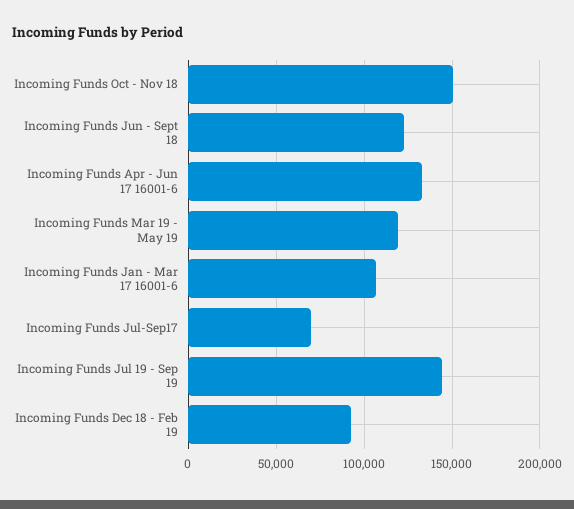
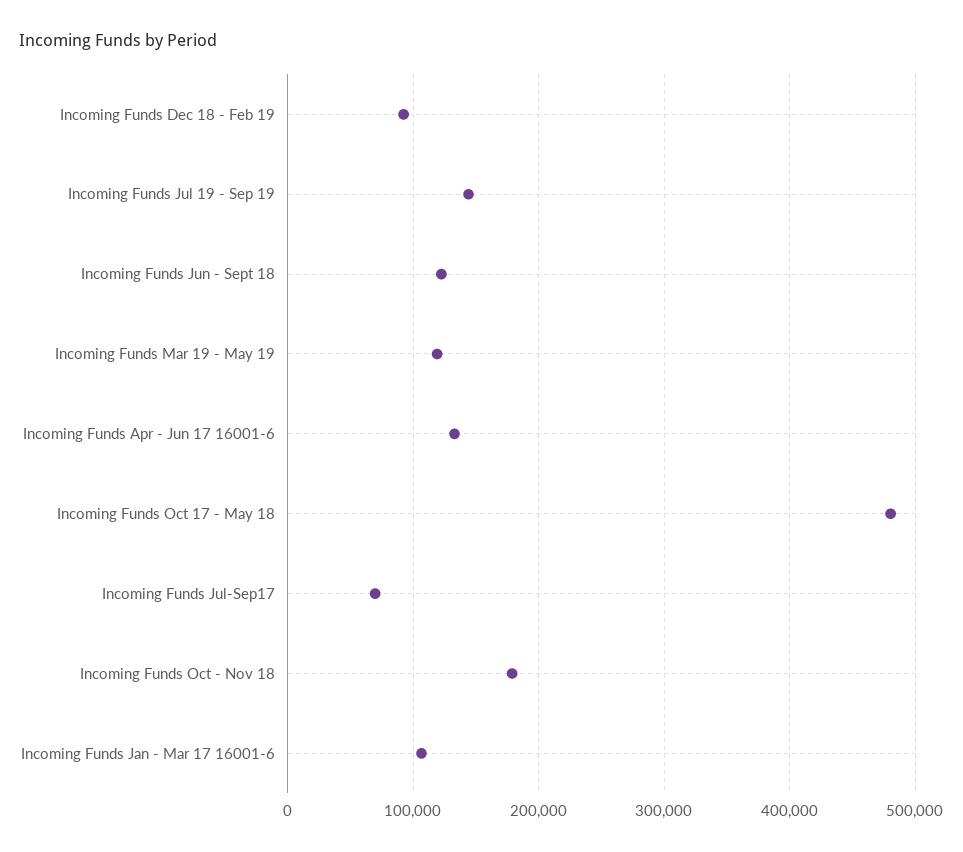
Incoming Funds Oct - Nov 18: 150000 -> 180000
Incoming Funds Oct 17 - May 18: none -> 480000

